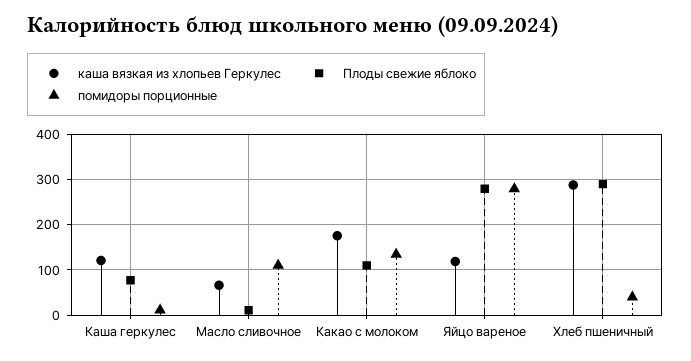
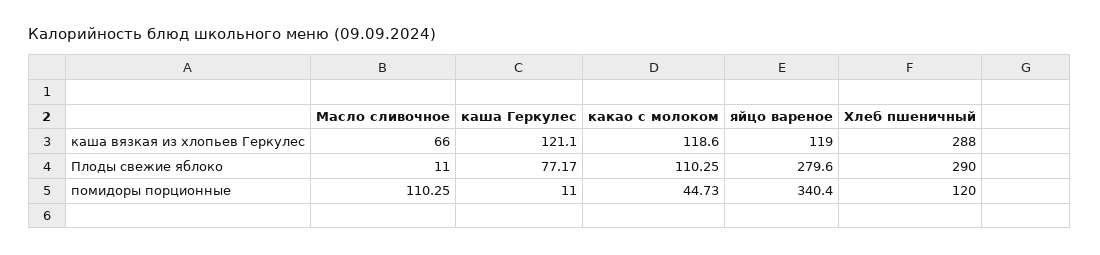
каша вязкая из хлопьев Геркулес, Какао с молоком: 180 -> 118.6
помидоры порционные, Какао с молоком: 140 -> 44.73
помидоры порционные, Яйцо вареное: 280 -> 340.4
помидоры порционные, Хлеб пшеничный: 40 -> 120

